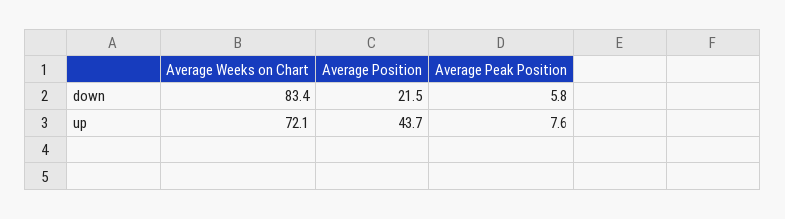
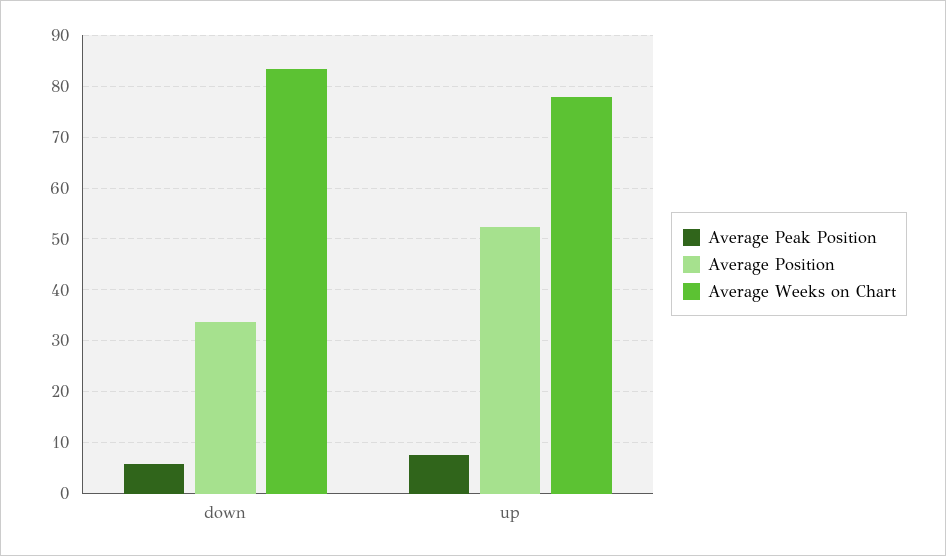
Average Position, down: 21.5 -> 34
Average Weeks on Chart, up: 72.1 -> 78
Average Position, up: 43.7 -> 52

